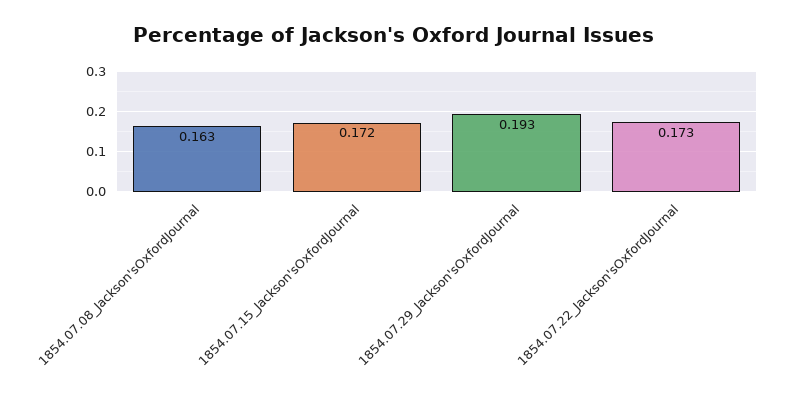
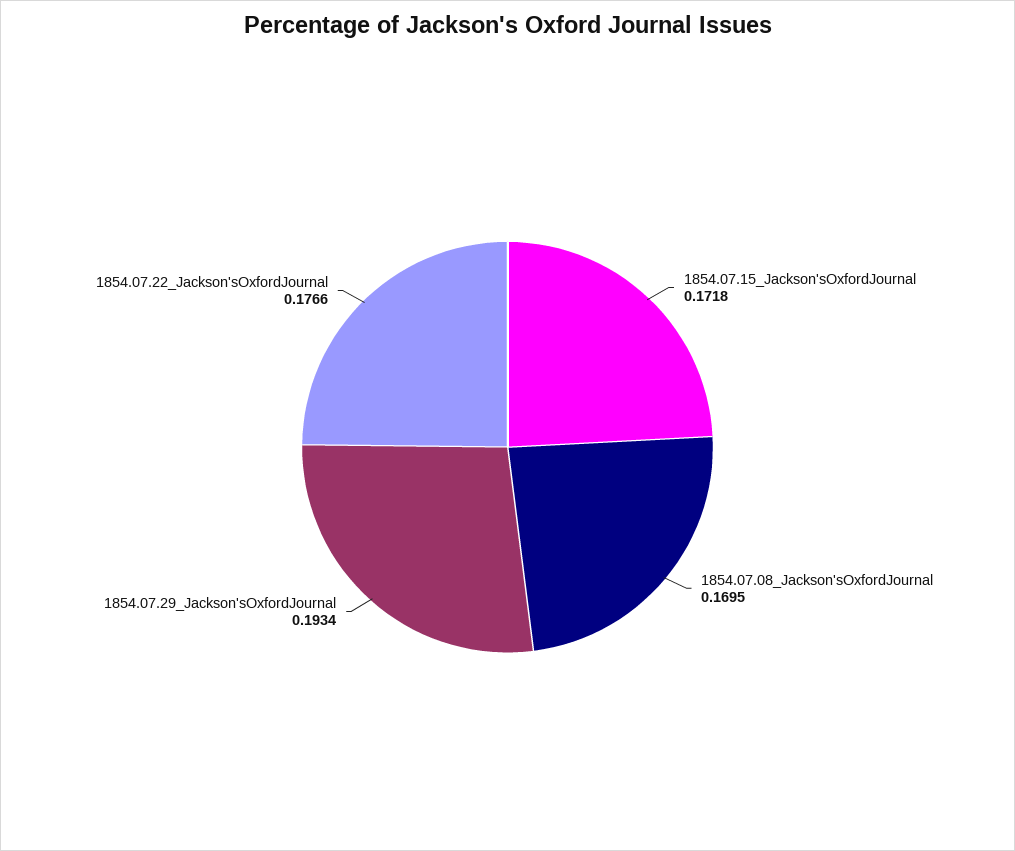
1854.07.08_Jackson'sOxfordJournal: 0.163 -> 0.1695
1854.07.22_Jackson'sOxfordJournal: 0.173 -> 0.1766

